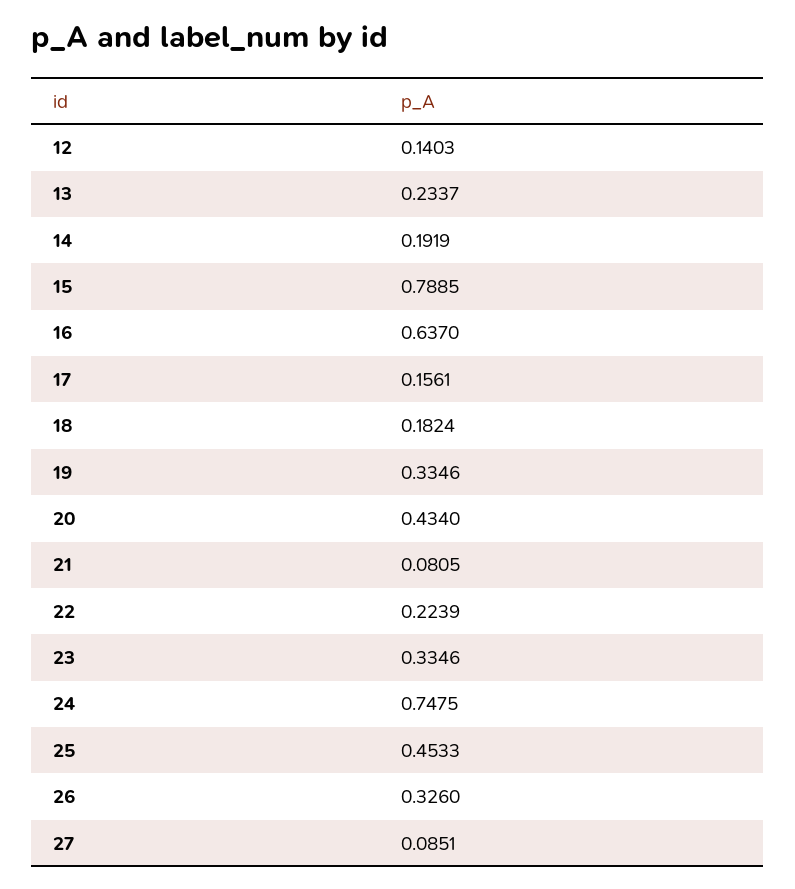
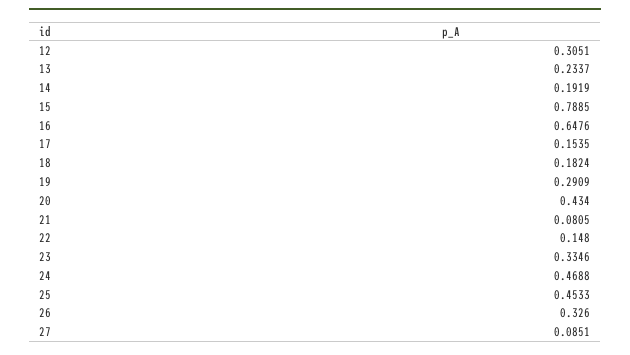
12: 0.1403 -> 0.3051
16: 0.637 -> 0.6476
17: 0.1561 -> 0.1535
19: 0.3346 -> 0.2909
22: 0.2239 -> 0.148
24: 0.7475 -> 0.4688

